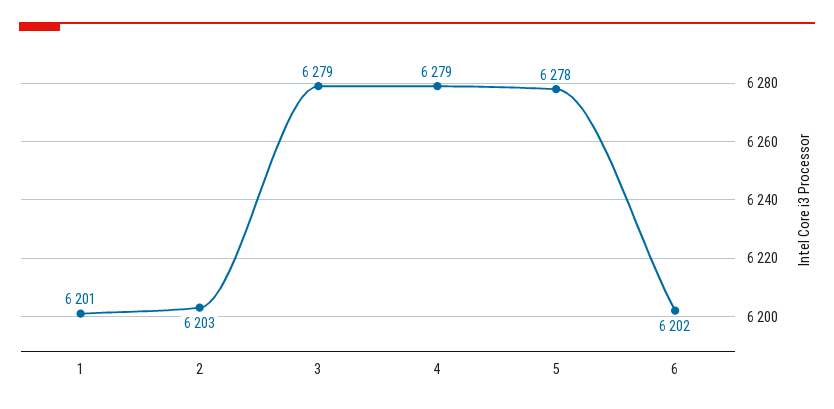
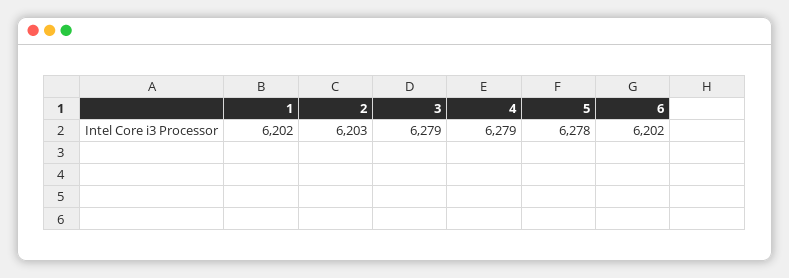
1: 6201 -> 6202

